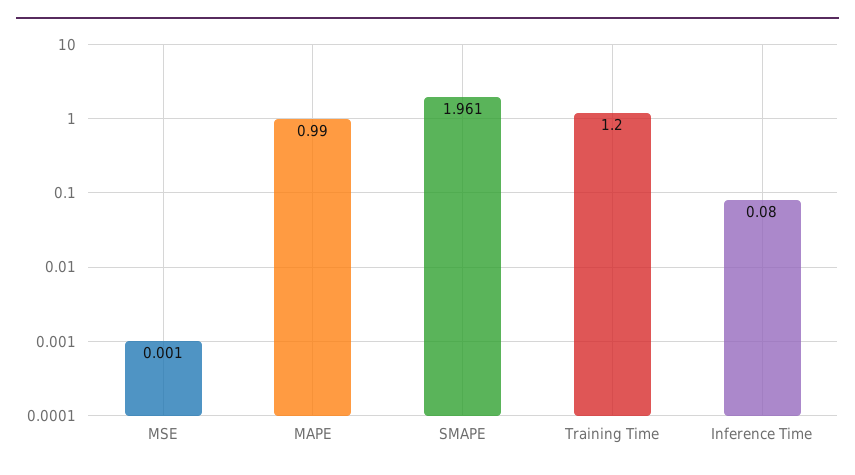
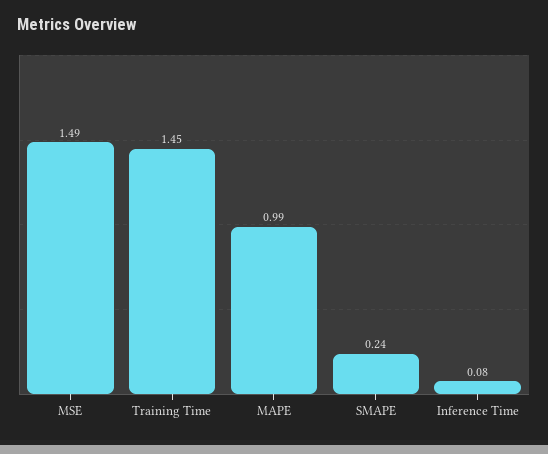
MSE: 0.001 -> 1.49
SMAPE: 1.961 -> 0.24
Training Time: 1.2 -> 1.45

